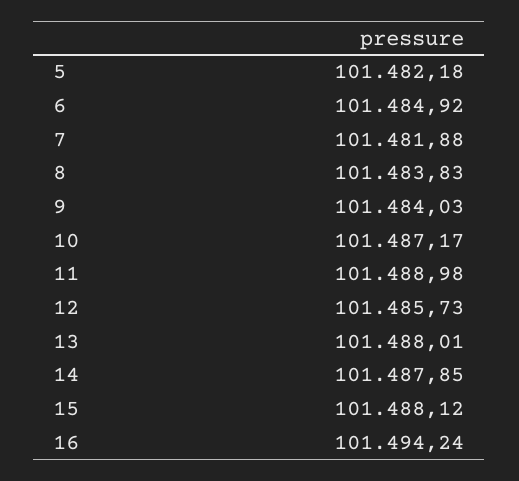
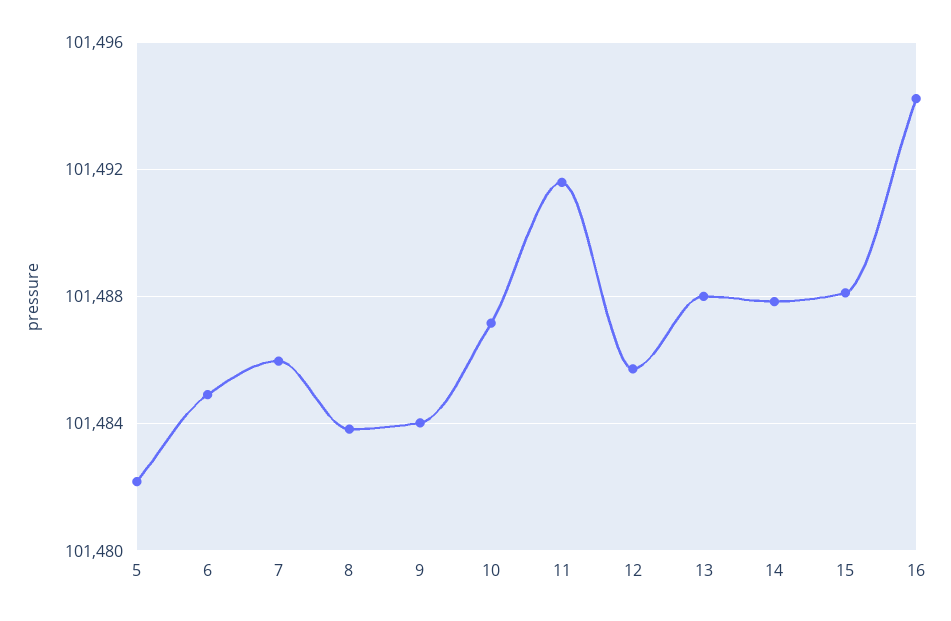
7: 101481.88 -> 101486
11: 101488.98 -> 101491.5

